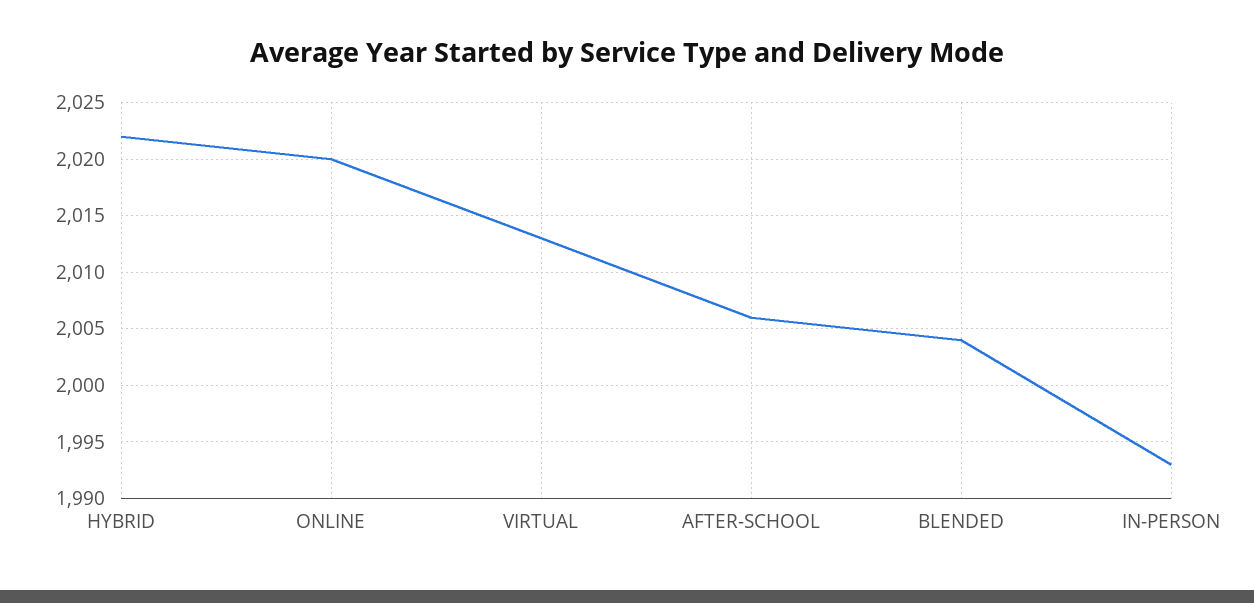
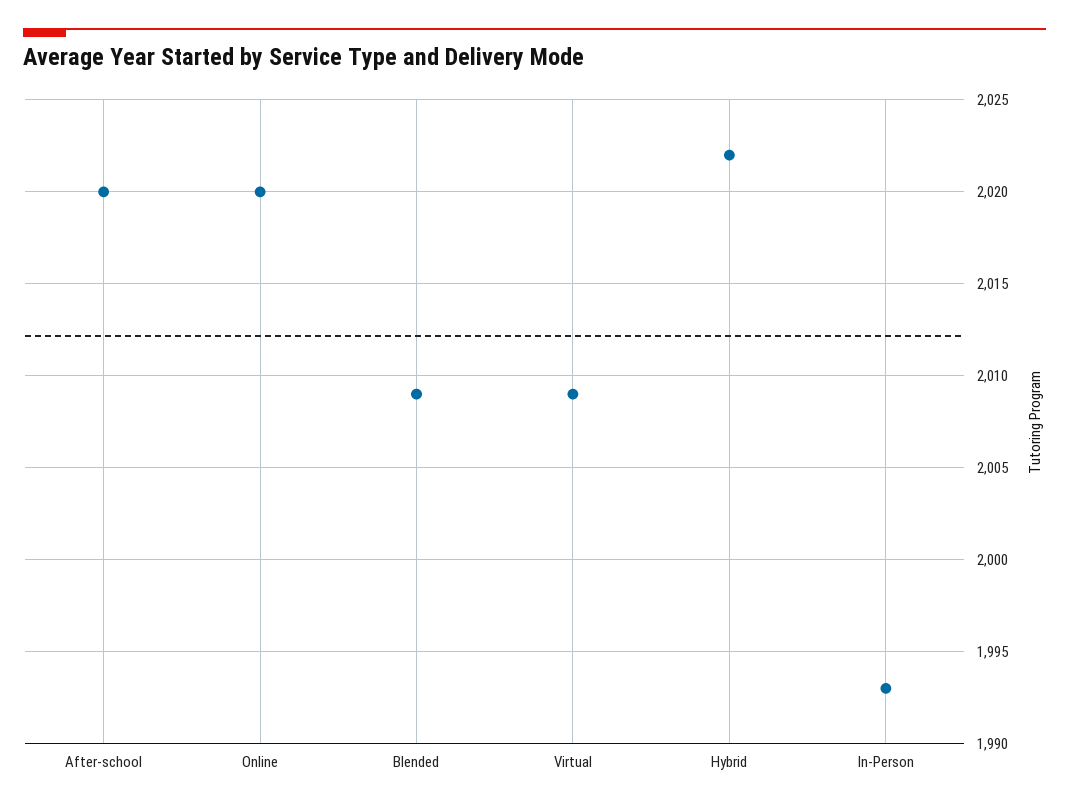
VIRTUAL: 2013 -> 2009
AFTER-SCHOOL: 2006 -> 2020
BLENDED: 2004 -> 2009

